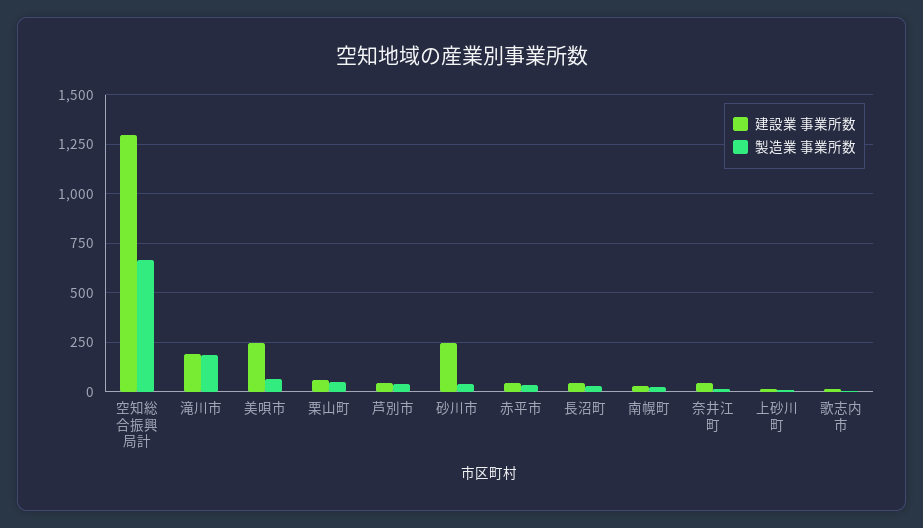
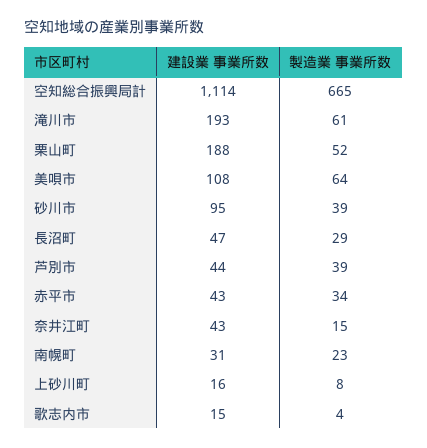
建設業 事業所数, 空知総合振興局計: 1300 -> 1114
製造業 事業所数, 滝川市: 200 -> 61
建設業 事業所数, 美唄市: 250 -> 108
建設業 事業所数, 栗山町: 50 -> 188
建設業 事業所数, 砂川市: 250 -> 95

